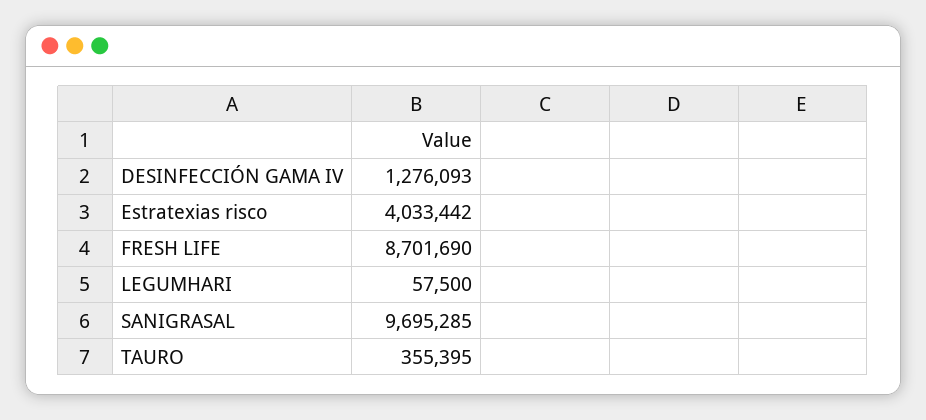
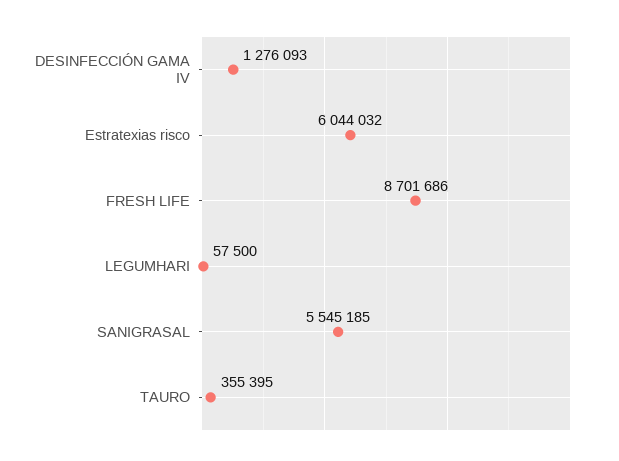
Estratexias risco: 4033442 -> 6044032
FRESH LIFE: 8701690 -> 8701686
SANIGRASAL: 9695285 -> 5545185

